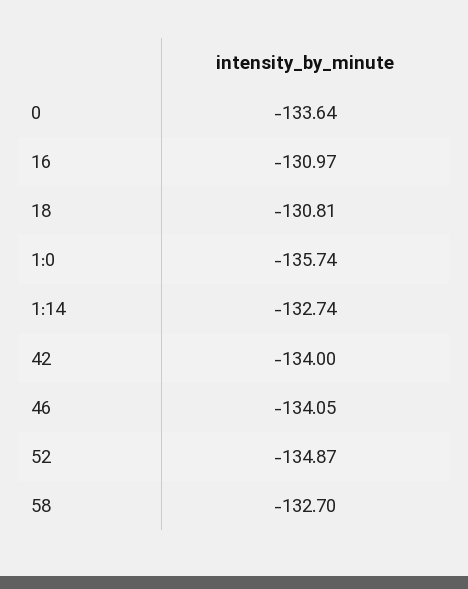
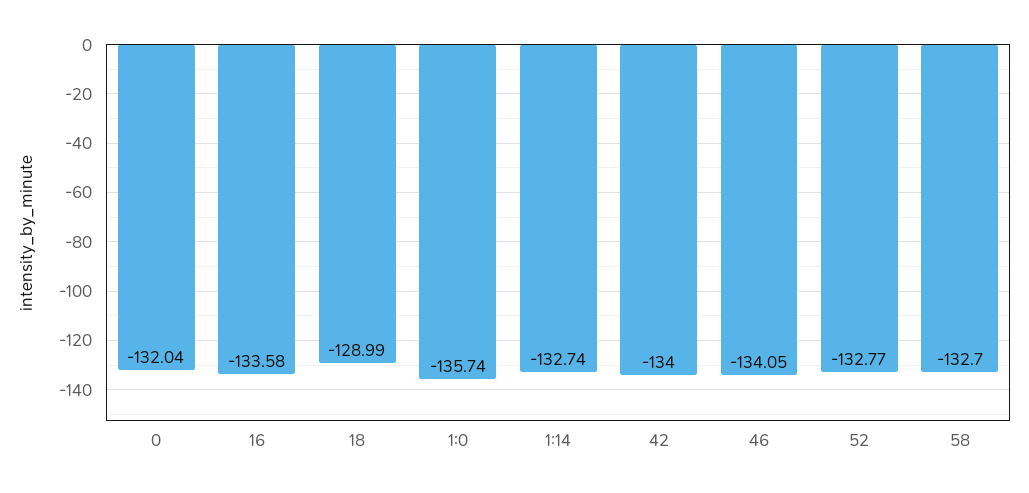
0: -133.64 -> -132.04
16: -130.97 -> -133.58
18: -130.81 -> -128.99
52: -134.87 -> -132.77

